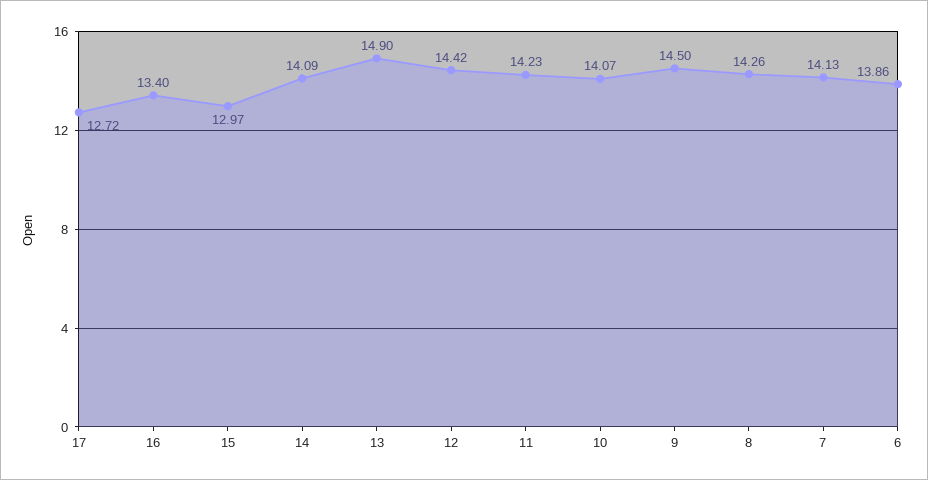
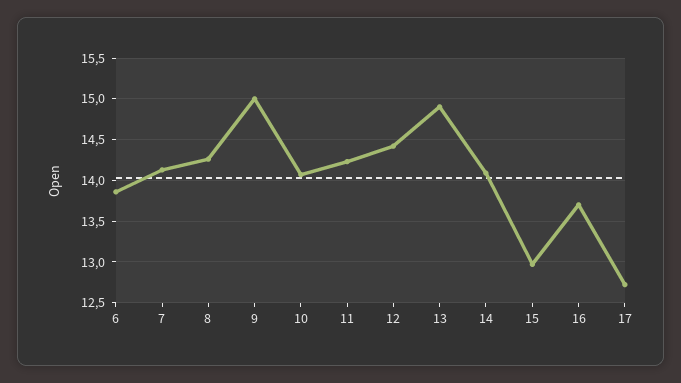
16: 13.4 -> 13.7
9: 14.5 -> 15

